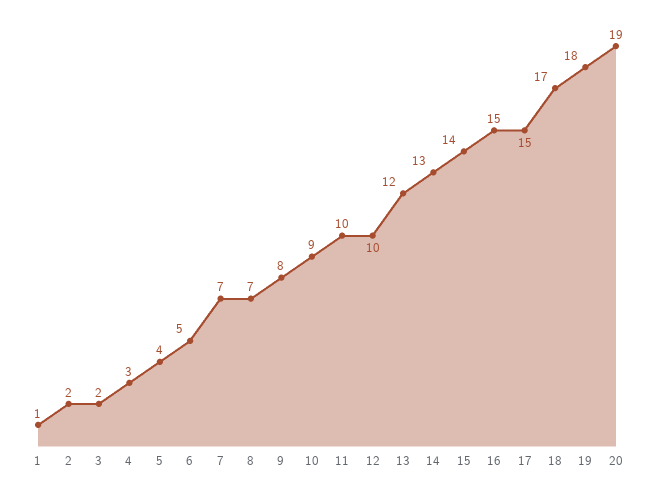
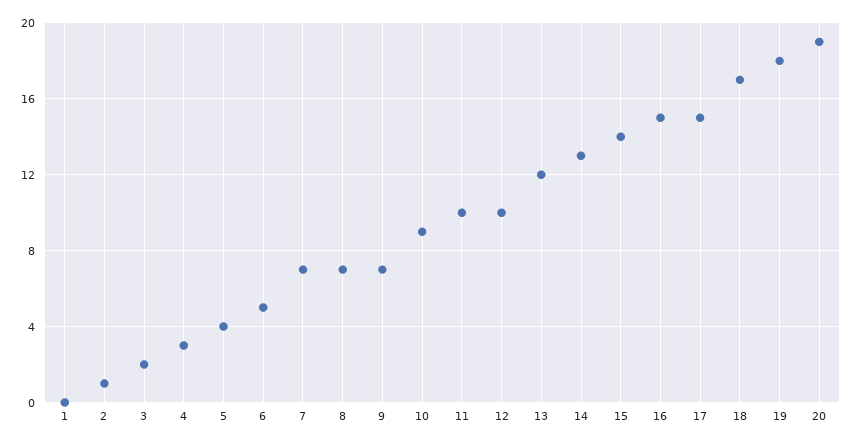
1: 1 -> 0
2: 2 -> 1
9: 8 -> 7

